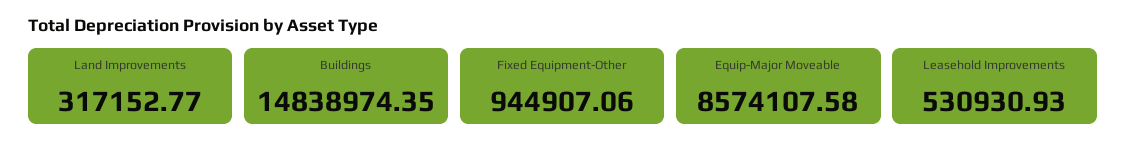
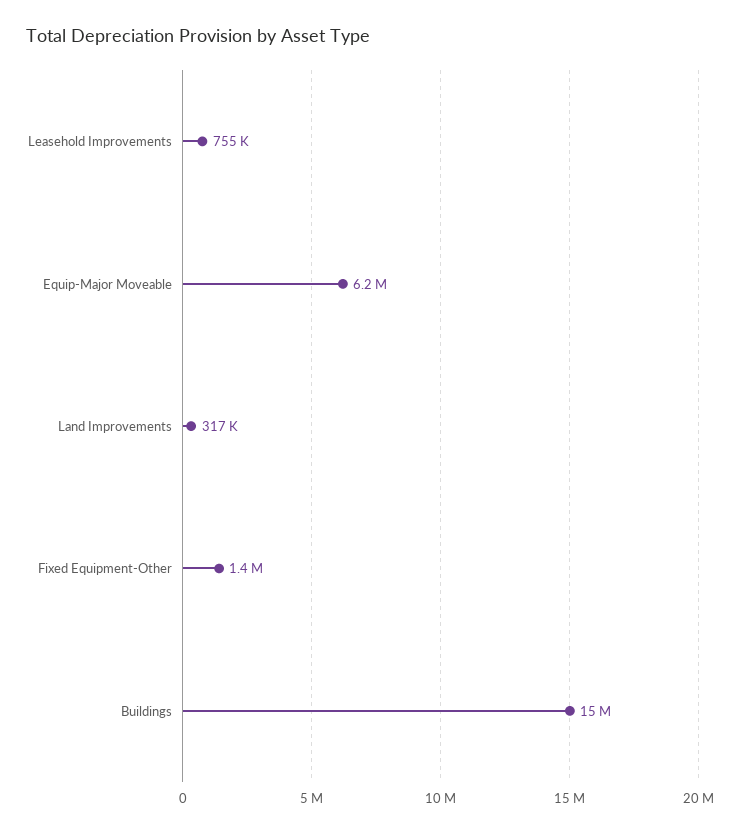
Fixed Equipment-Other: 944907.06 -> 1400000
Equip-Major Moveable: 8574107.58 -> 6200000
Leasehold Improvements: 530930.93 -> 755000

